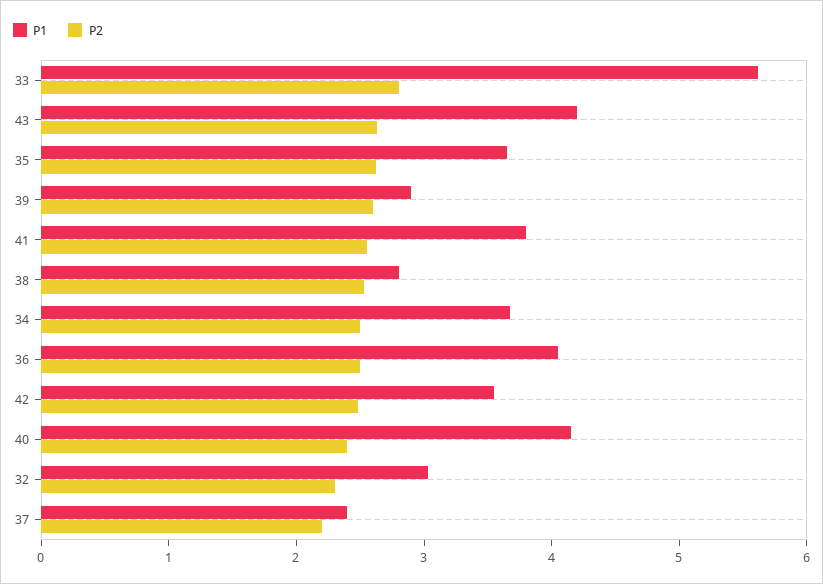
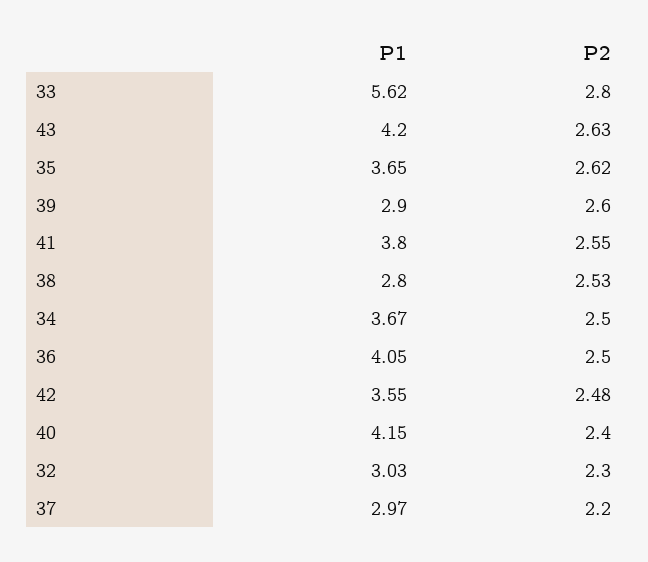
P1, 37: 2.4 -> 2.97

